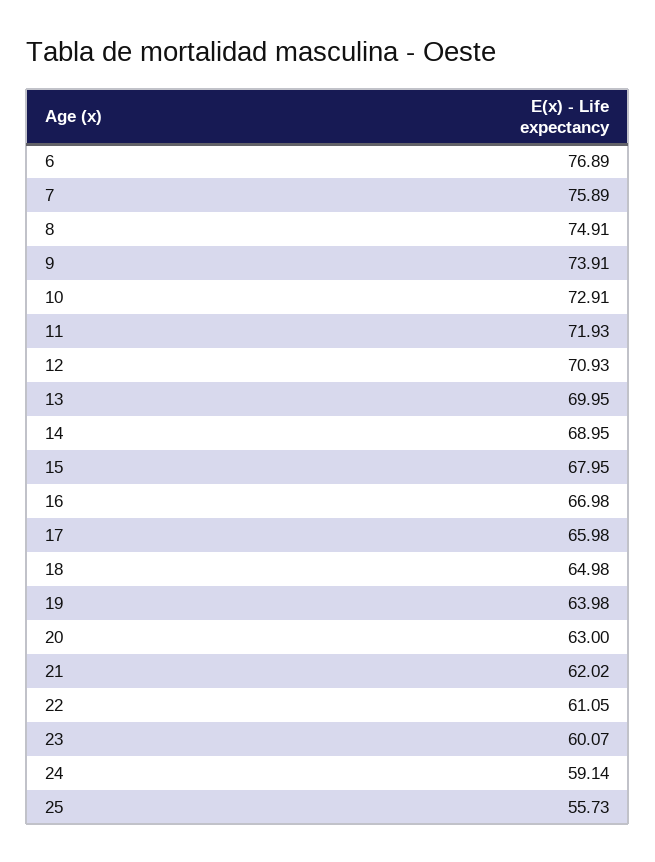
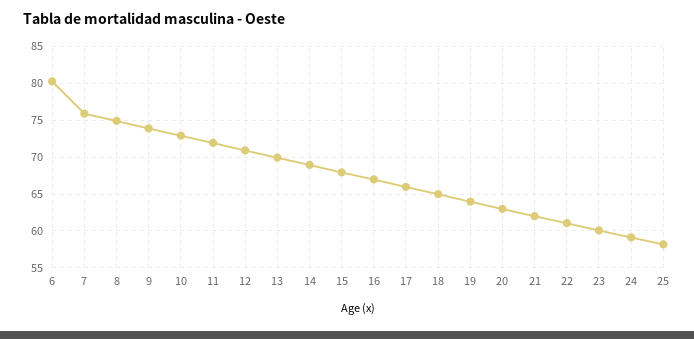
6: 76.89 -> 80
25: 55.73 -> 58

